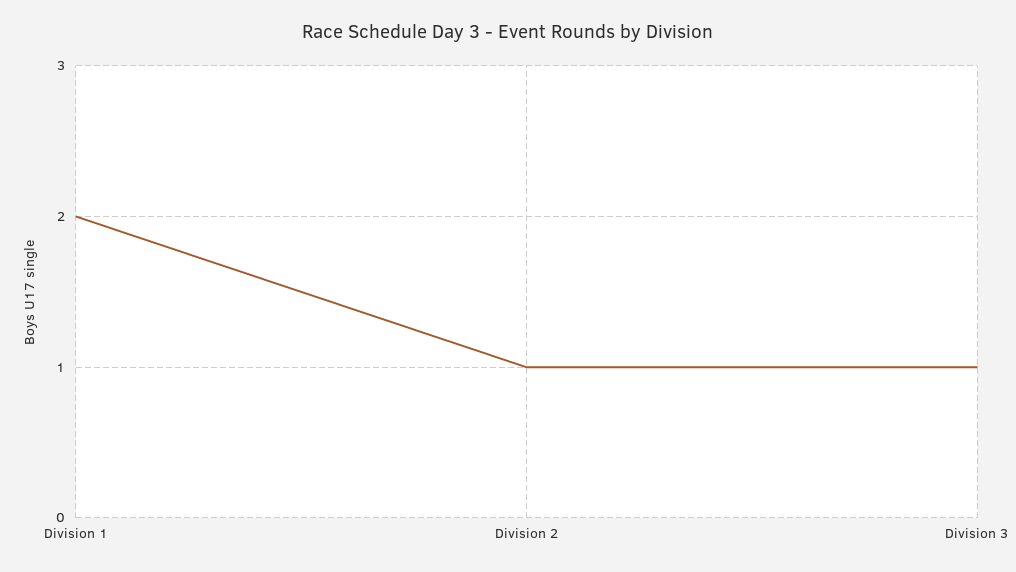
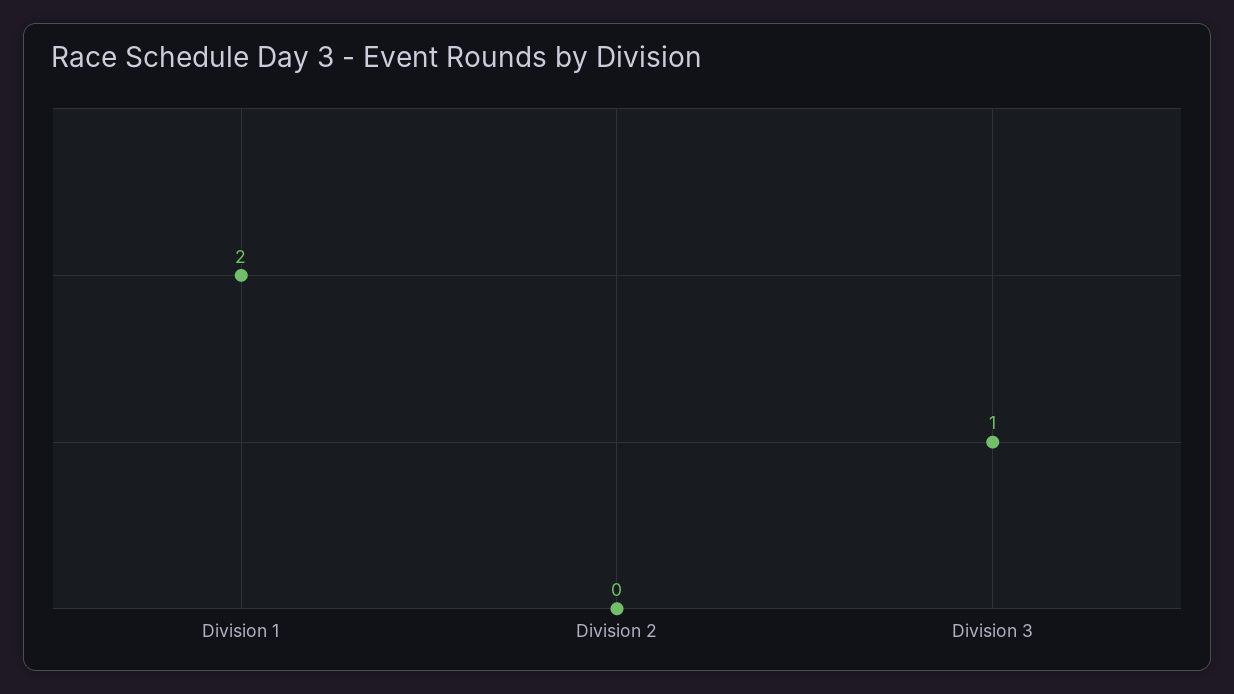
Division 2: 1 -> 0

